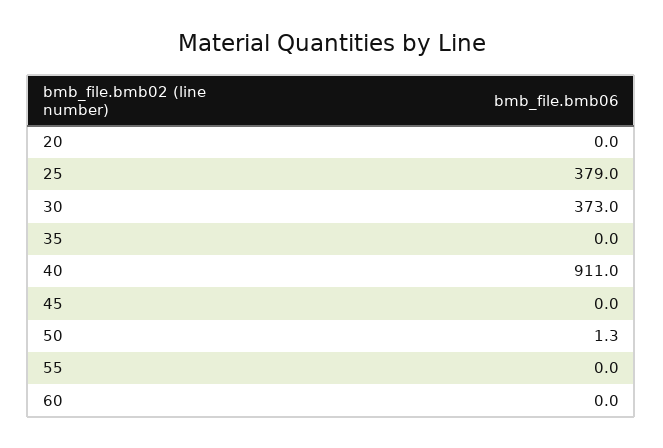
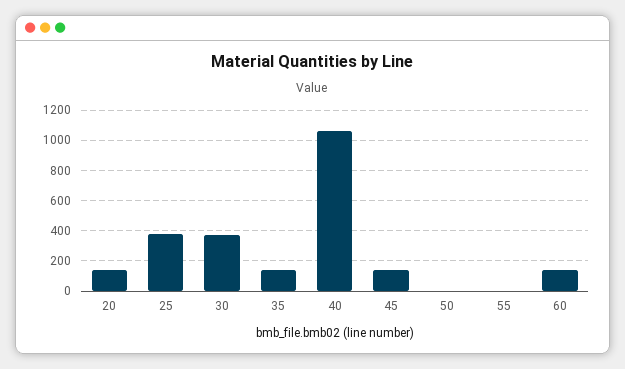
20: 0 -> 150
35: 0 -> 150
40: 911 -> 1050
45: 0 -> 150
60: 0 -> 150

